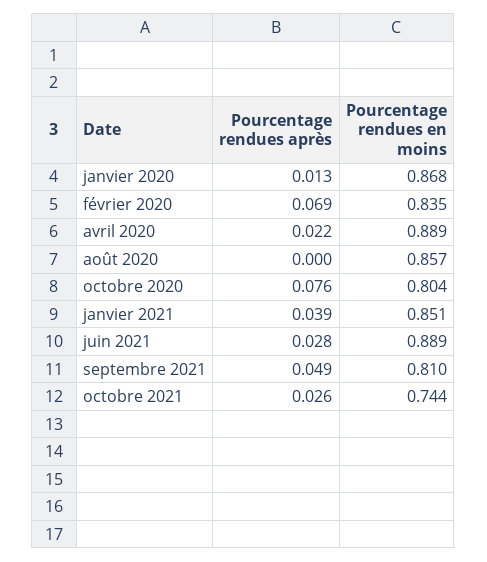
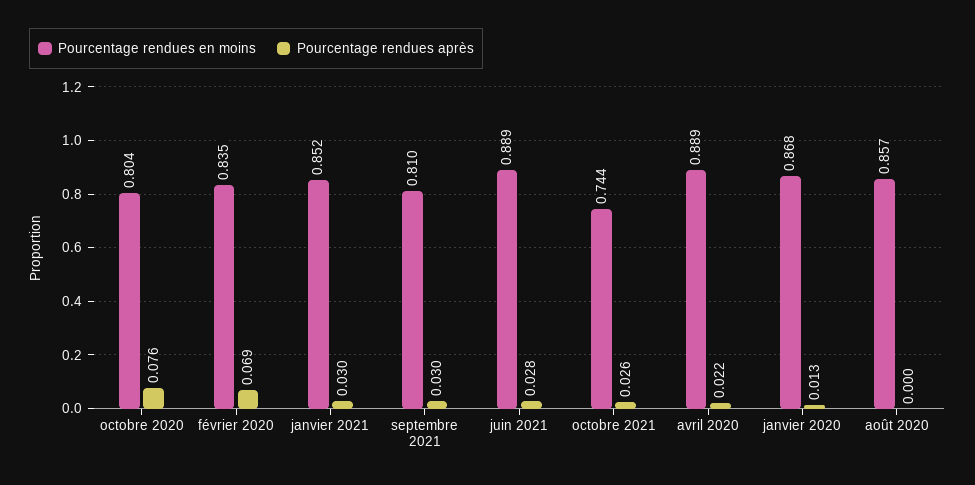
Pourcentage rendues après, janvier 2021: 0.039 -> 0.03
Pourcentage rendues en moins, janvier 2021: 0.851 -> 0.852
Pourcentage rendues après, septembre 2021: 0.049 -> 0.03

